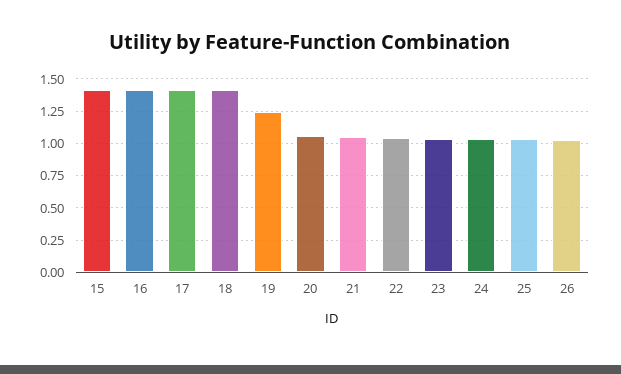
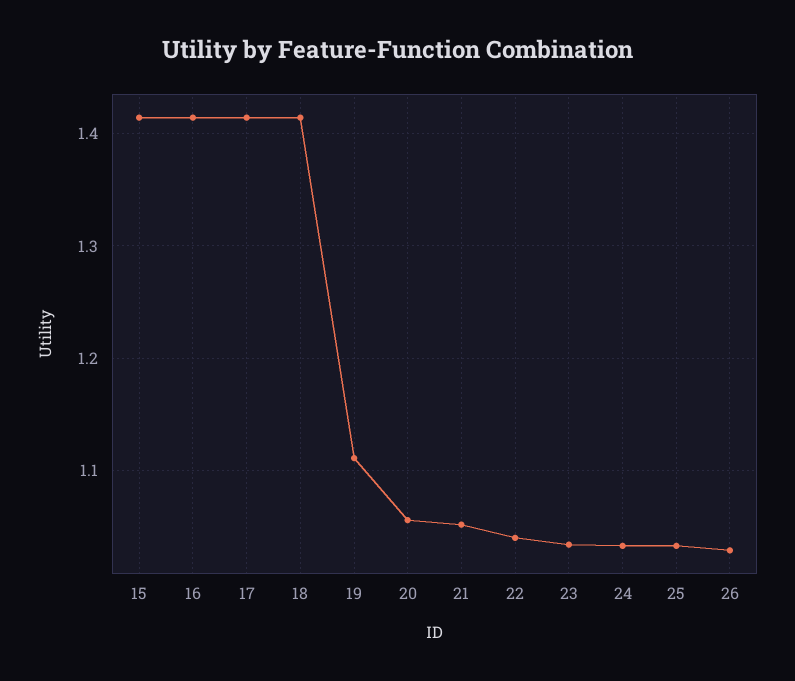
19: 1.25 -> 1.11

